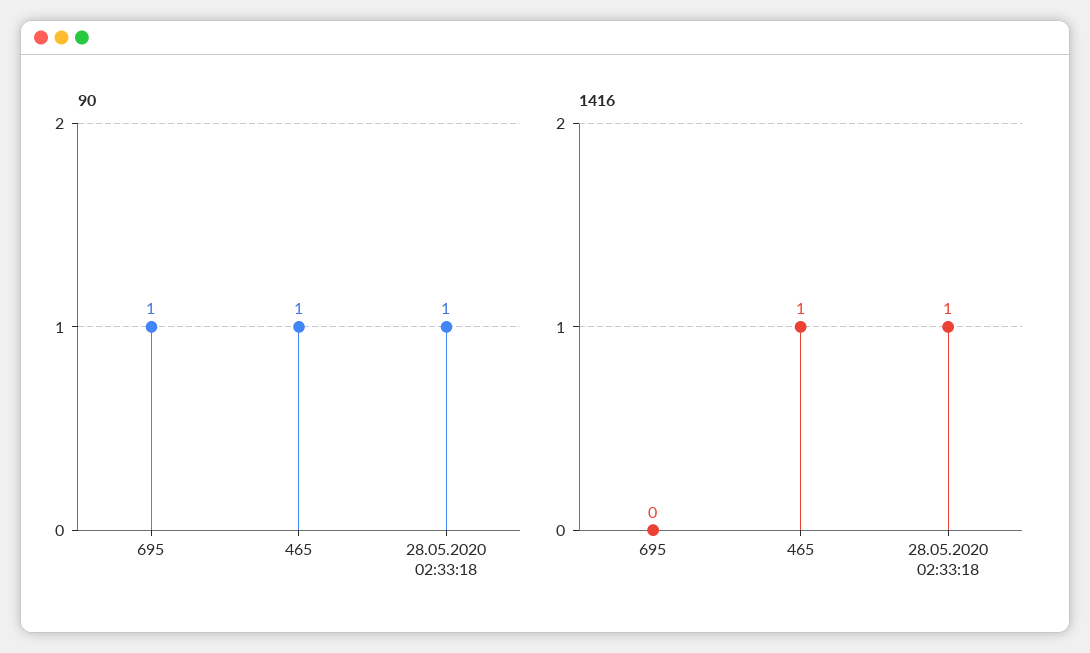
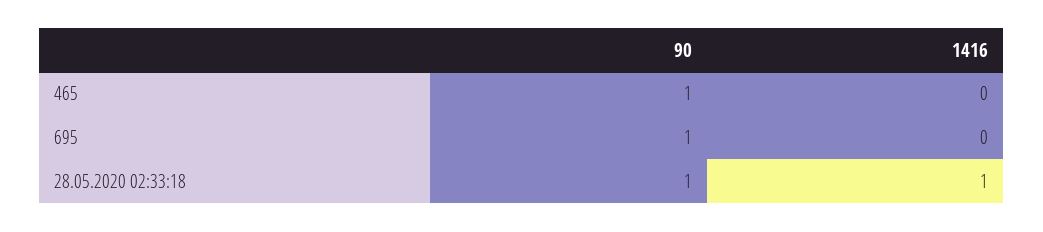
1416, 465: 1 -> 0

